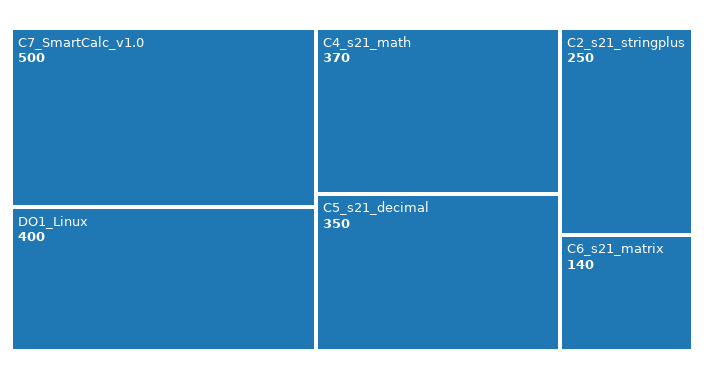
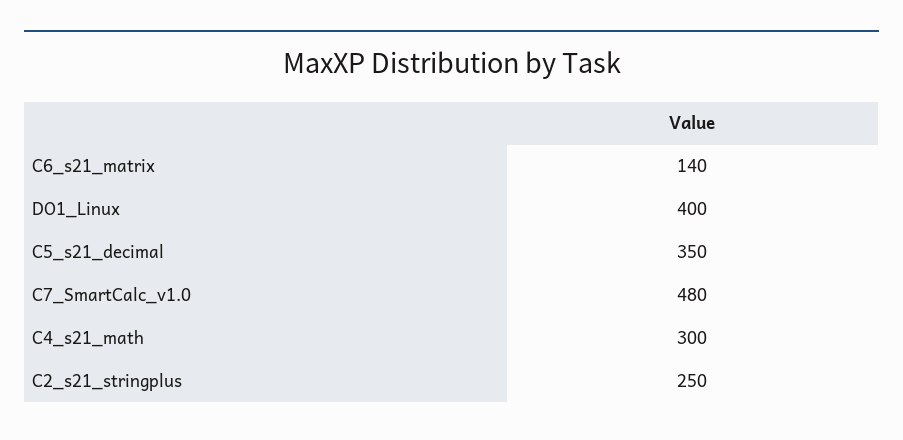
C7_SmartCalc_v1.0: 500 -> 480
C4_s21_math: 370 -> 300

